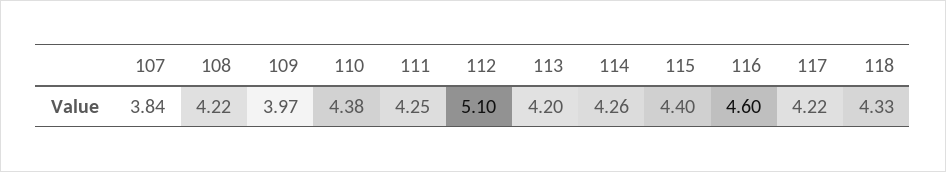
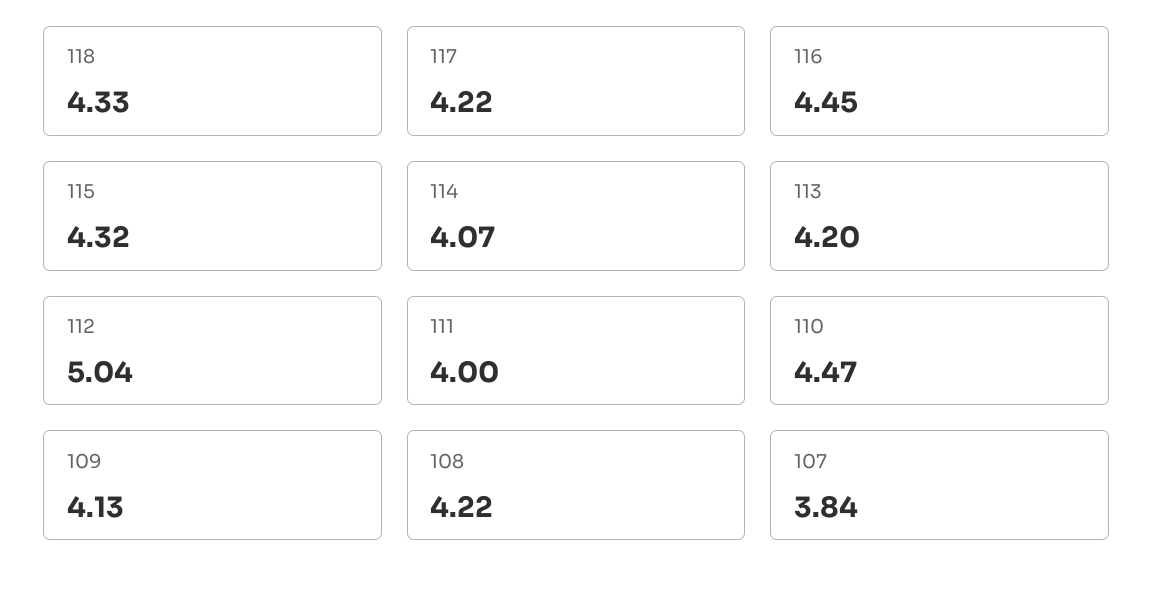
109: 3.97 -> 4.13
110: 4.38 -> 4.47
111: 4.25 -> 4
112: 5.1 -> 5.04
114: 4.26 -> 4.07
115: 4.4 -> 4.32
116: 4.6 -> 4.45

